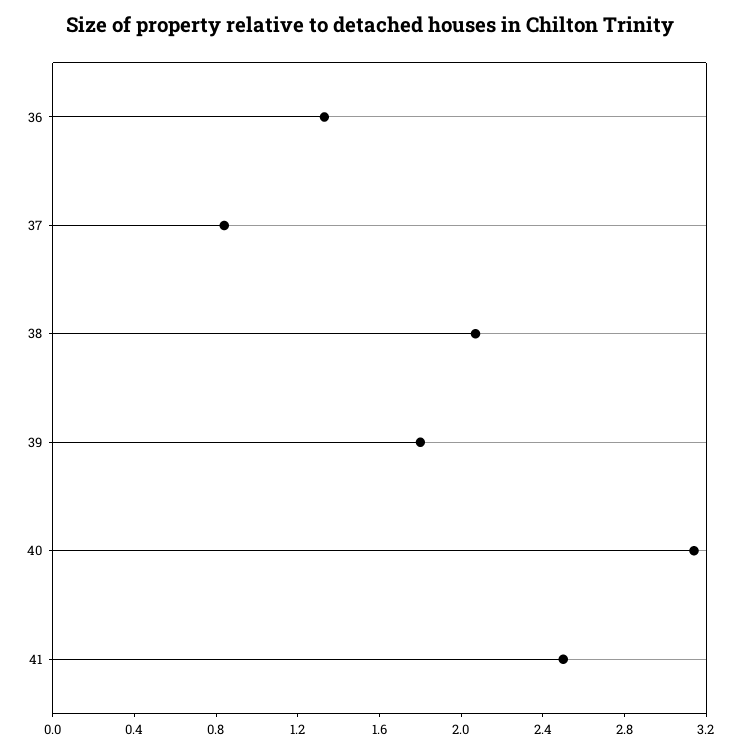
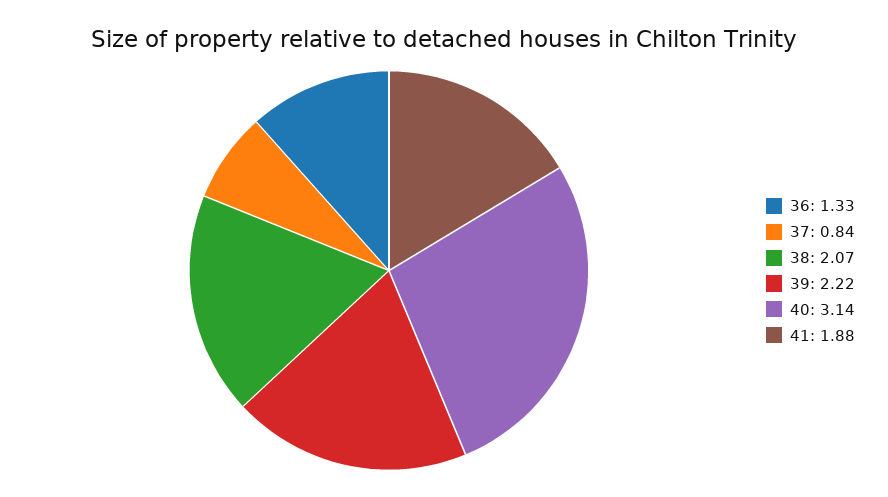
39: 1.8 -> 2.22
41: 2.5 -> 1.88

